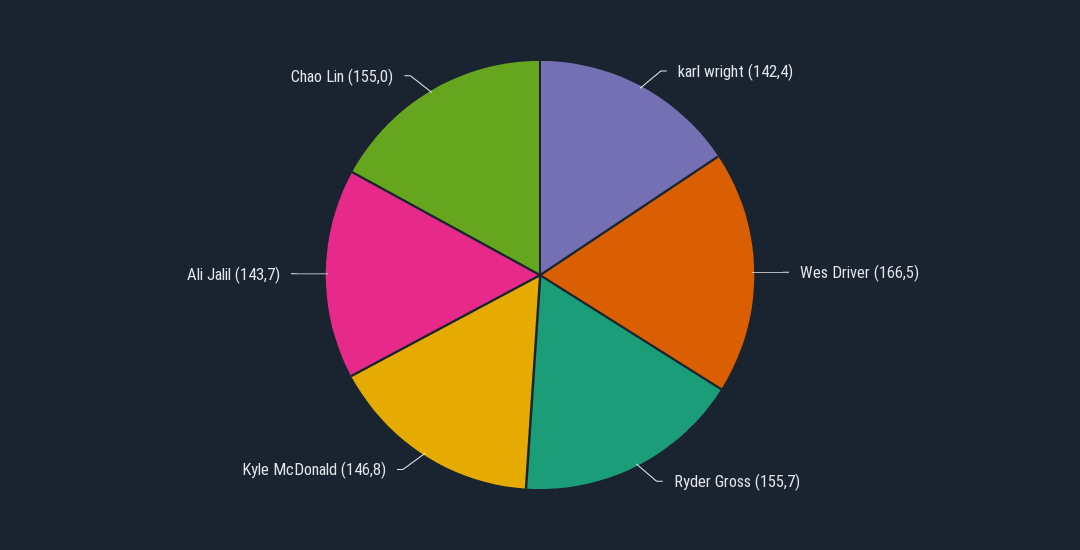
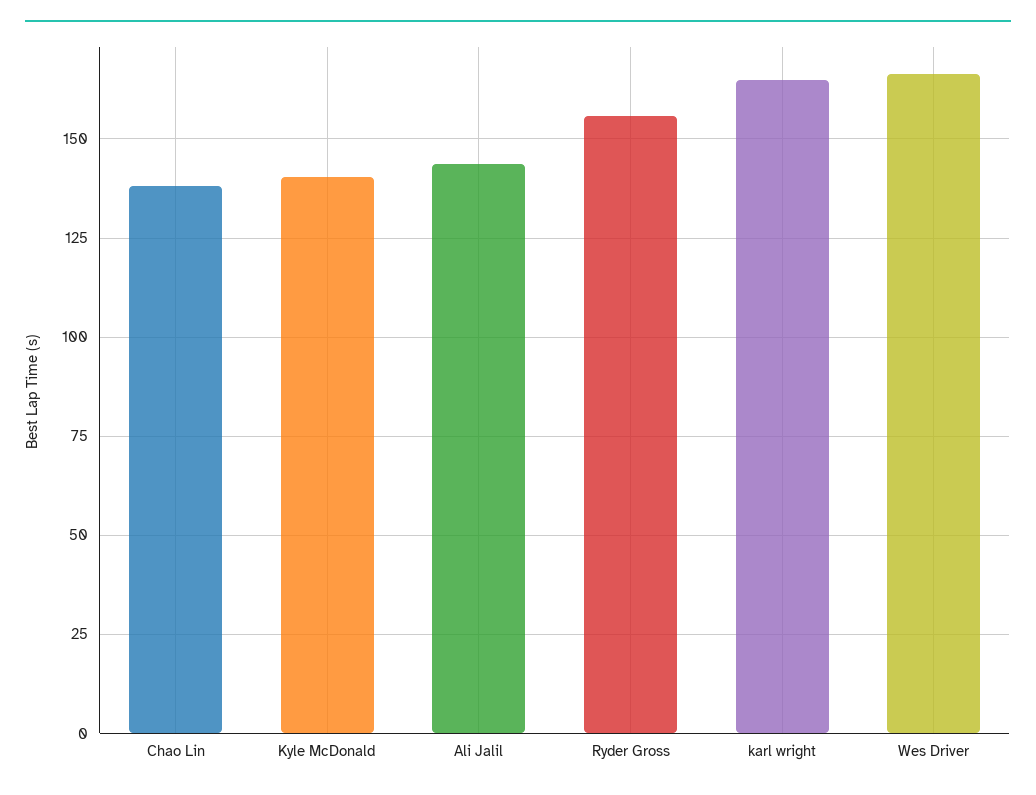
karl wright: 142.4 -> 165
Kyle McDonald: 146.8 -> 140
Chao Lin: 155 -> 137.5

